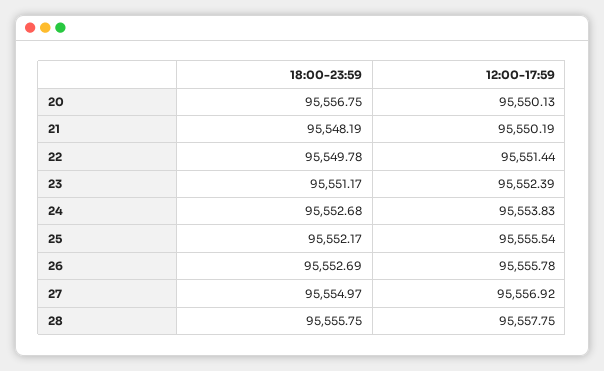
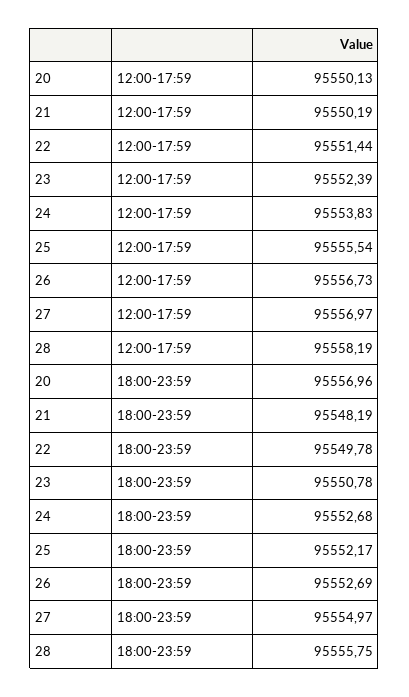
18:00-23:59, 20: 95556.75 -> 95556.96
18:00-23:59, 23: 95551.17 -> 95550.78
12:00-17:59, 26: 95555.78 -> 95556.73
12:00-17:59, 27: 95556.92 -> 95556.97
12:00-17:59, 28: 95557.75 -> 95558.19

